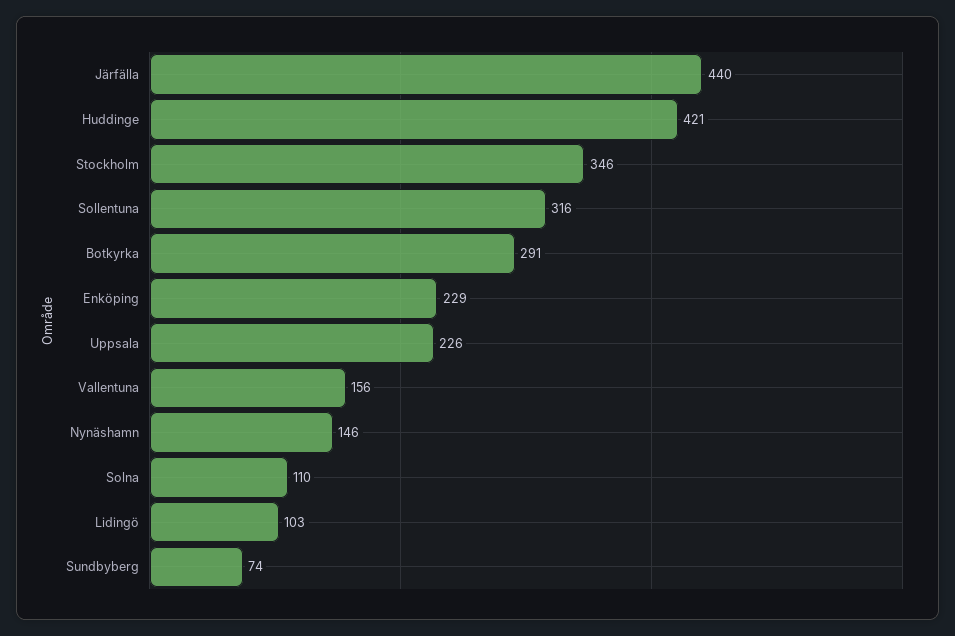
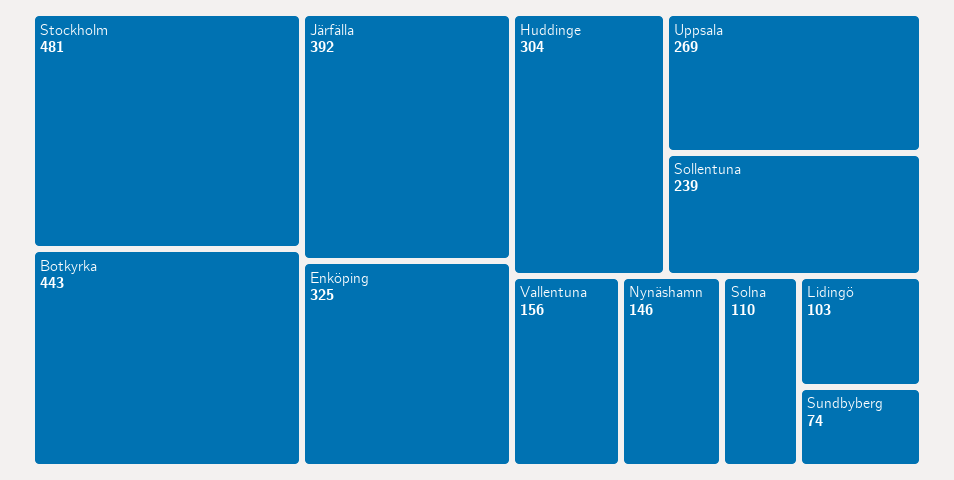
Järfälla: 440 -> 392
Huddinge: 421 -> 304
Stockholm: 346 -> 481
Sollentuna: 316 -> 239
Botkyrka: 291 -> 443
Enköping: 229 -> 325
Uppsala: 226 -> 269

